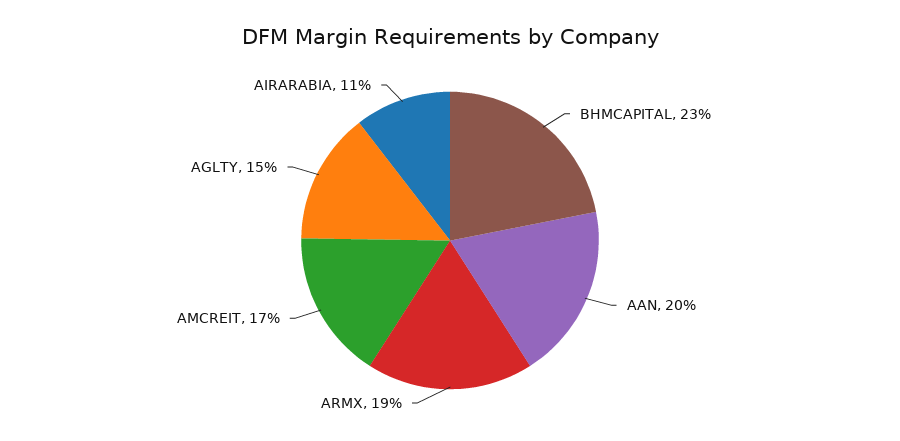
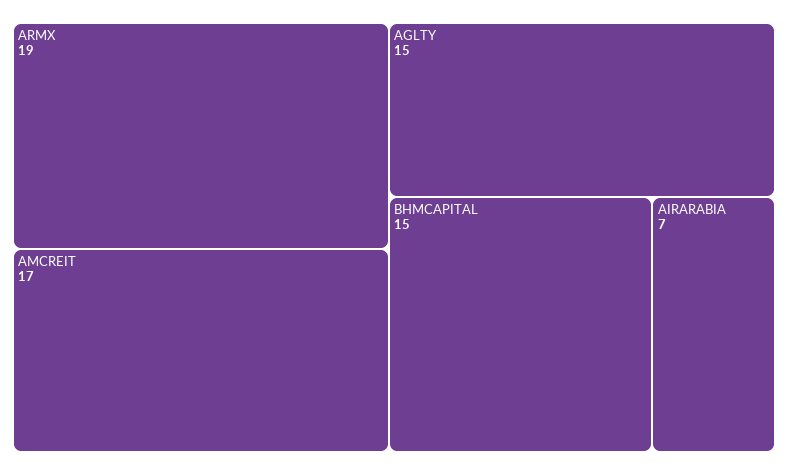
BHMCAPITAL: 23 -> 15
AAN: 20 -> none
AIRARABIA: 11 -> 7

